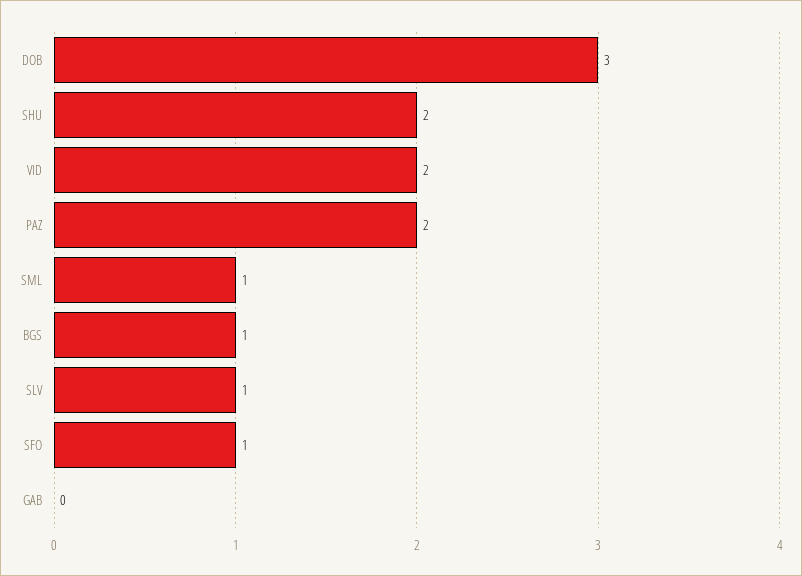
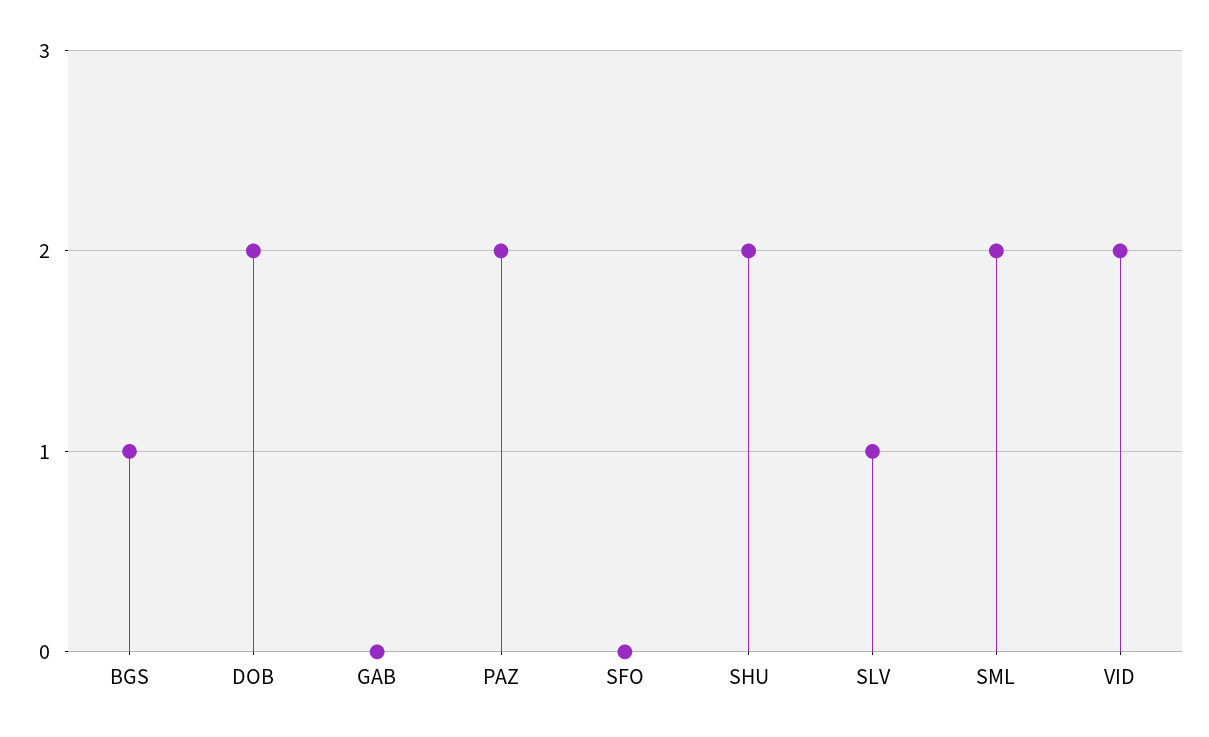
DOB: 3 -> 2
SML: 1 -> 2
SFO: 1 -> 0

